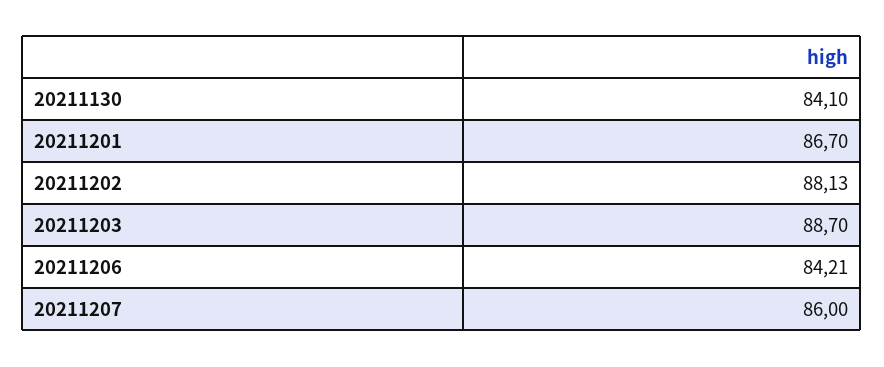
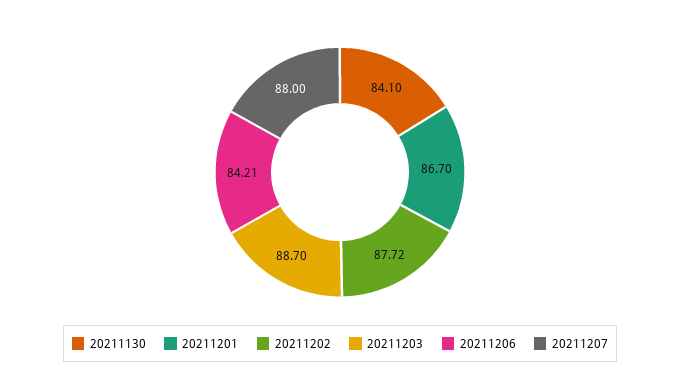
20211202: 88.13 -> 87.72
20211207: 86 -> 88

